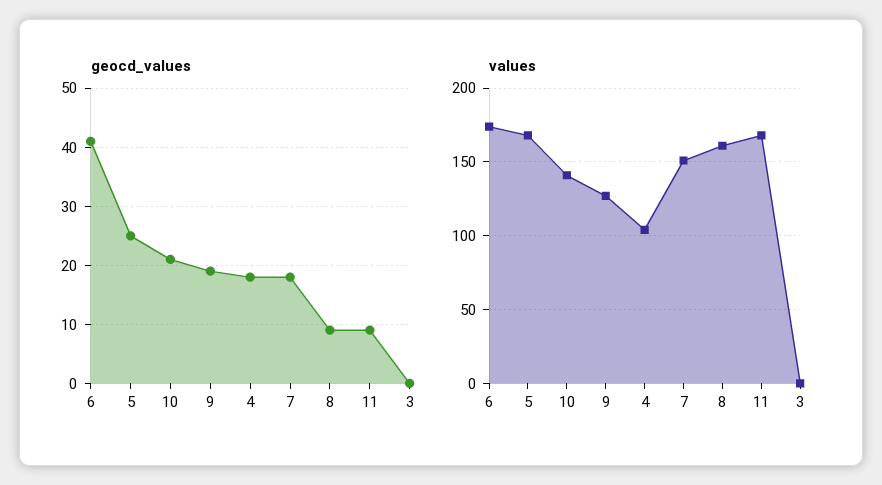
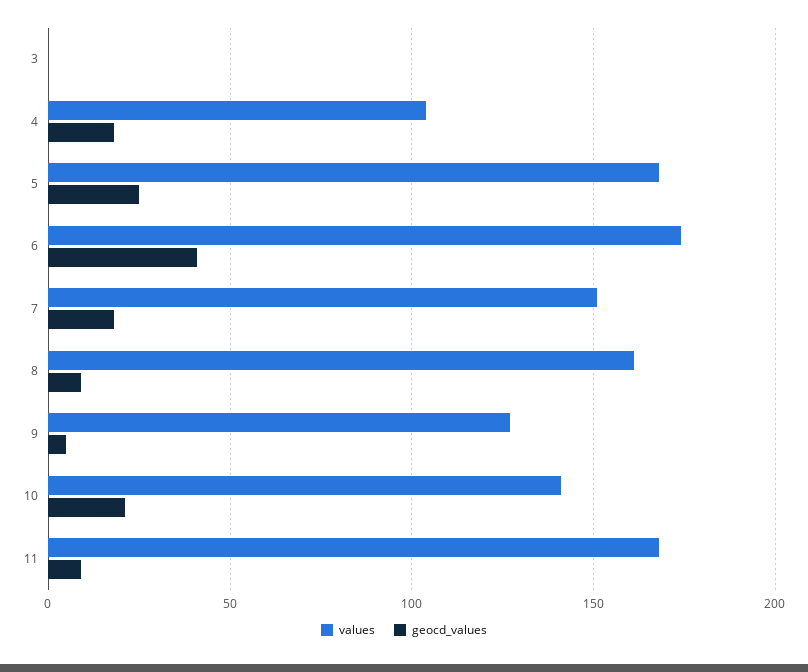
geocd_values, 9: 20 -> 5

